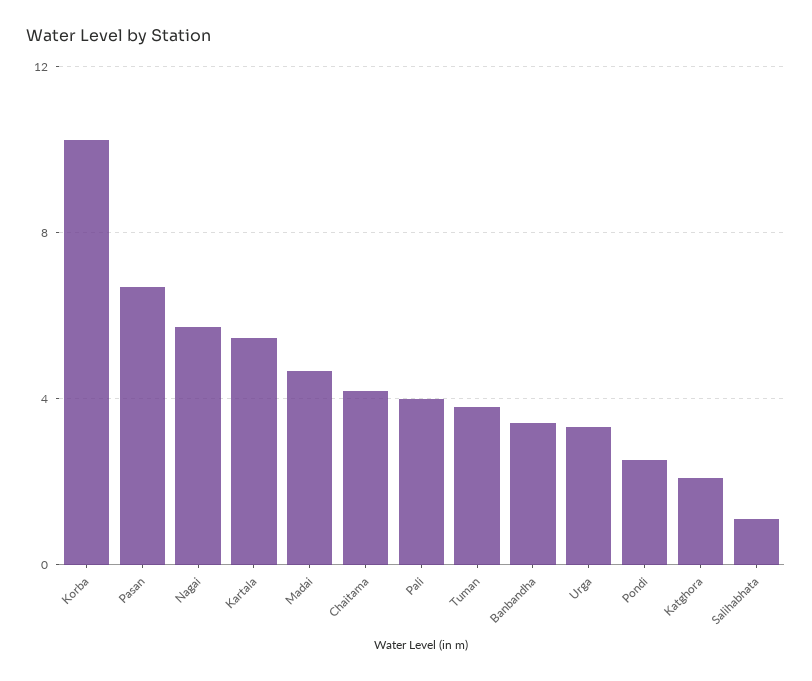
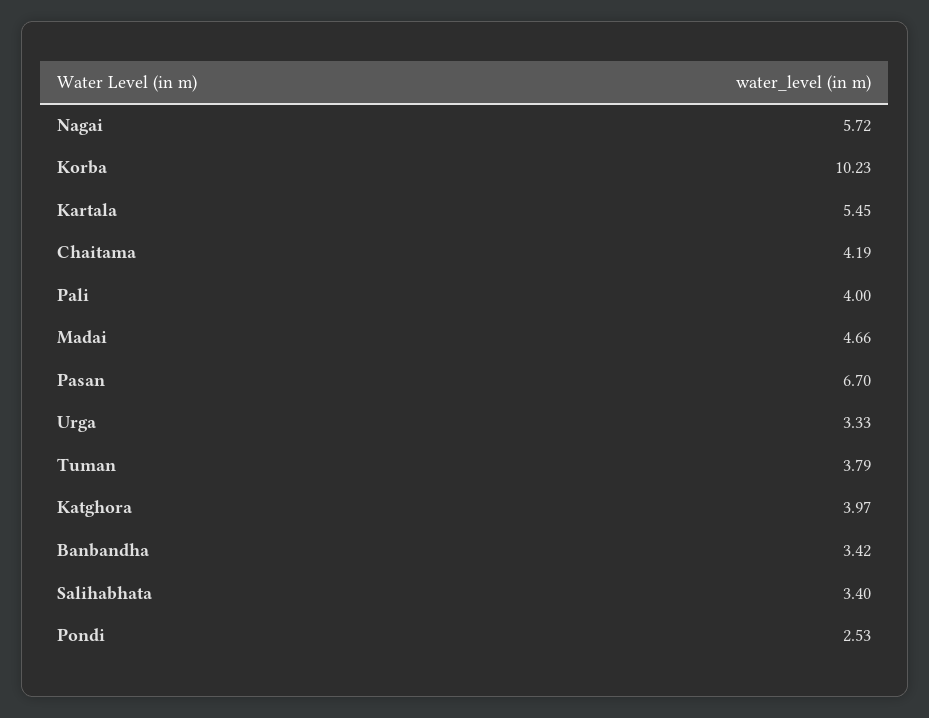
Katghora: 2 -> 3.97
Salihabhata: 1 -> 3.4

